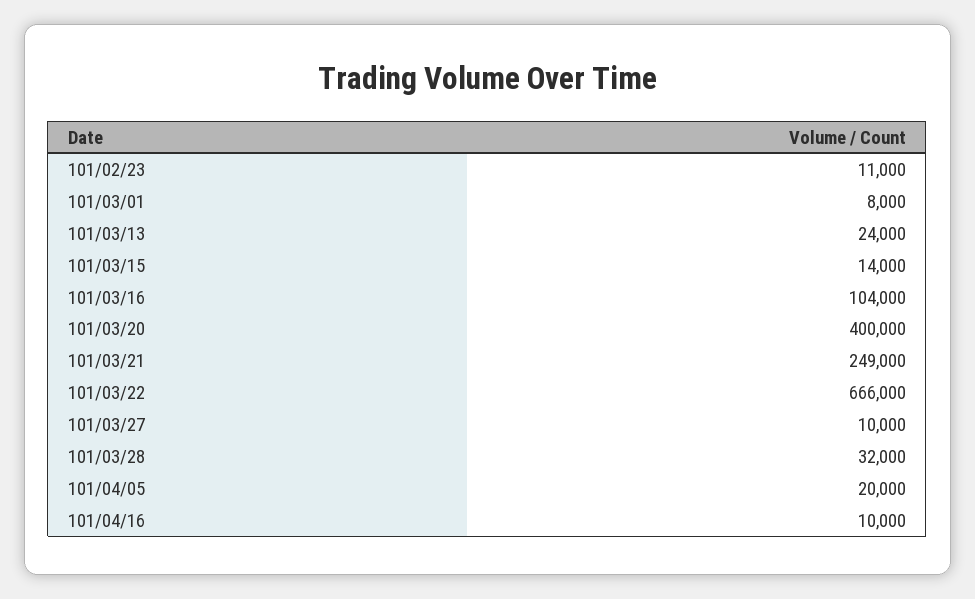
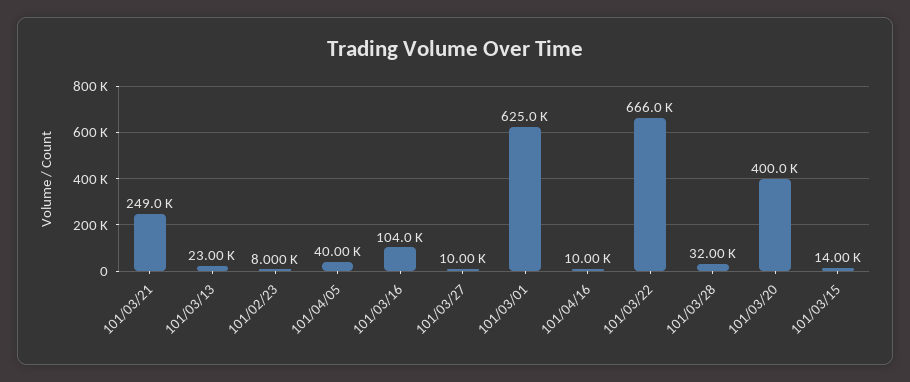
101/02/23: 11000 -> 8000
101/03/01: 8000 -> 625000
101/03/13: 24000 -> 23000
101/04/05: 20000 -> 40000

